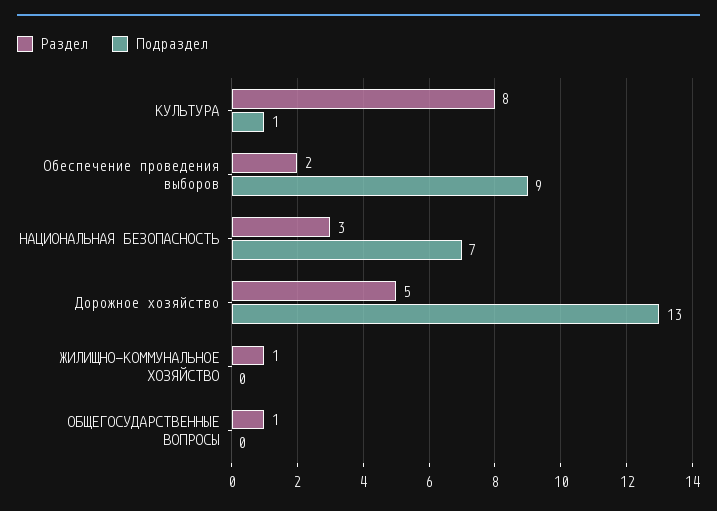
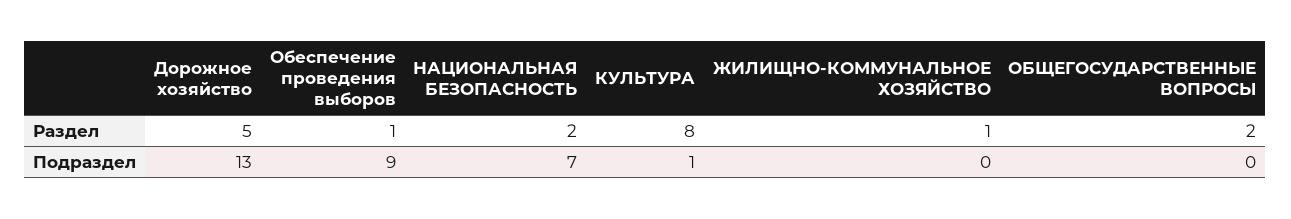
Раздел, Обеспечение проведения выборов: 2 -> 1
Раздел, НАЦИОНАЛЬНАЯ БЕЗОПАСНОСТЬ: 3 -> 2
Раздел, ОБЩЕГОСУДАРСТВЕННЫЕ ВОПРОСЫ: 1 -> 2

